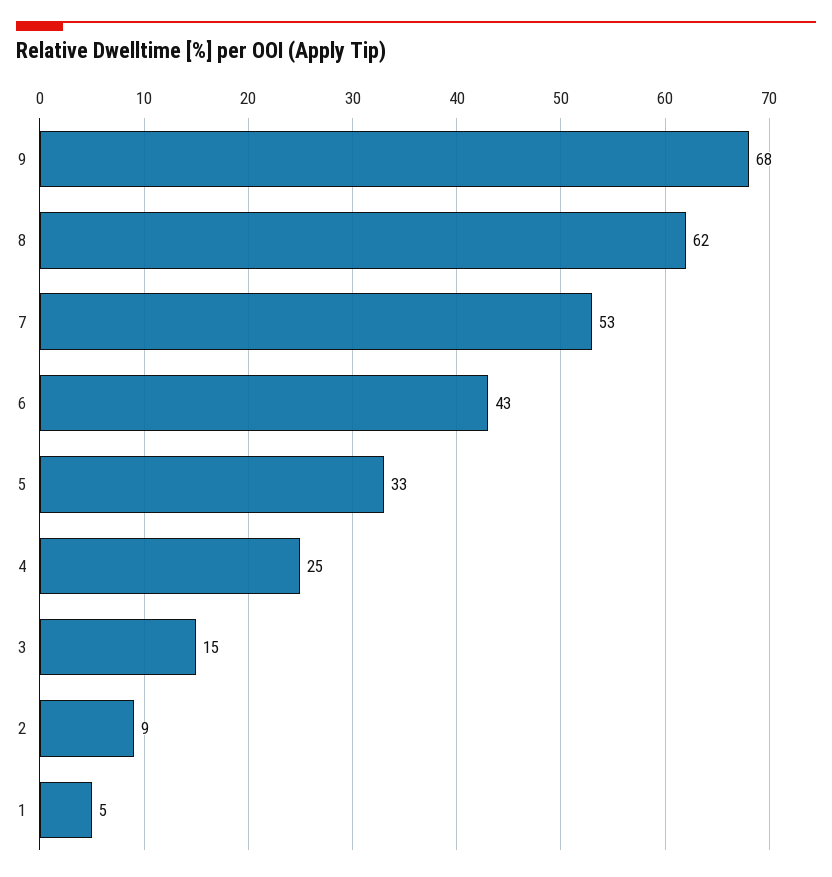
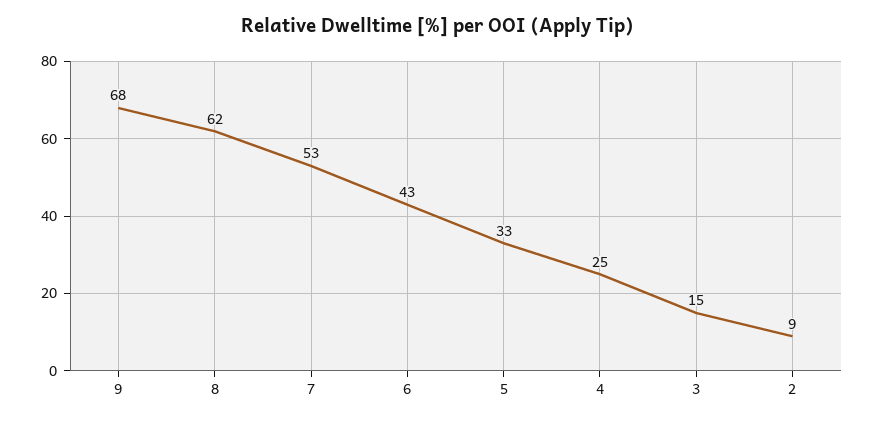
1: 5 -> none

